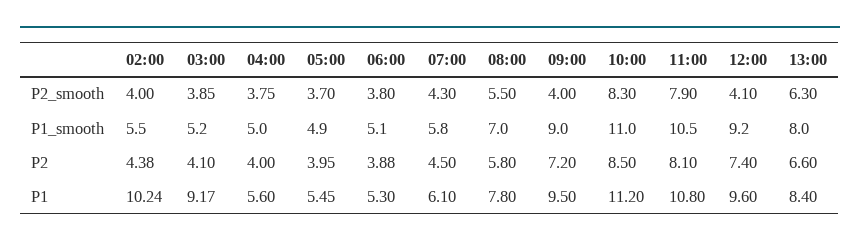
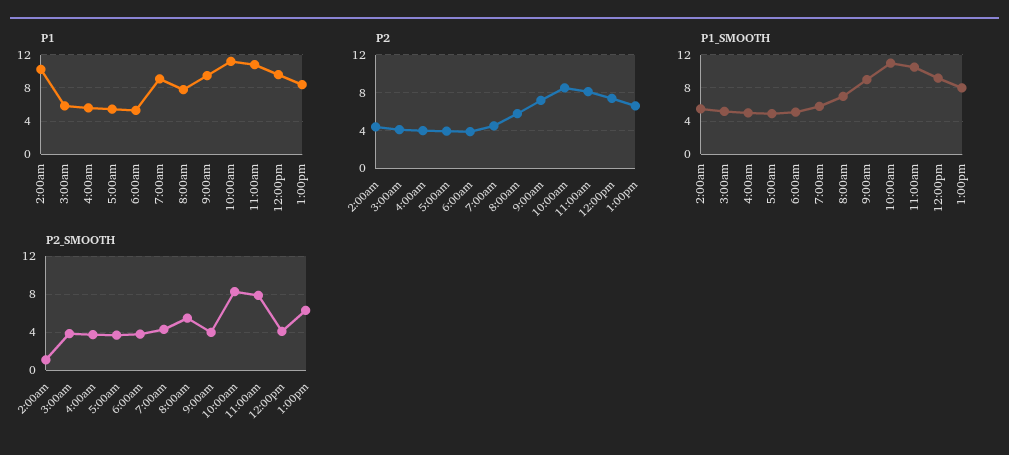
P2_smooth, 02:00: 4 -> 1
P1, 03:00: 9.17 -> 6
P1, 07:00: 6.1 -> 9

